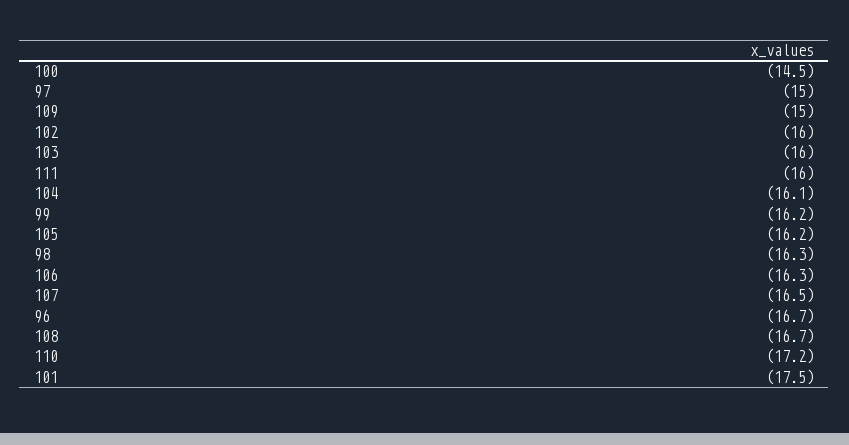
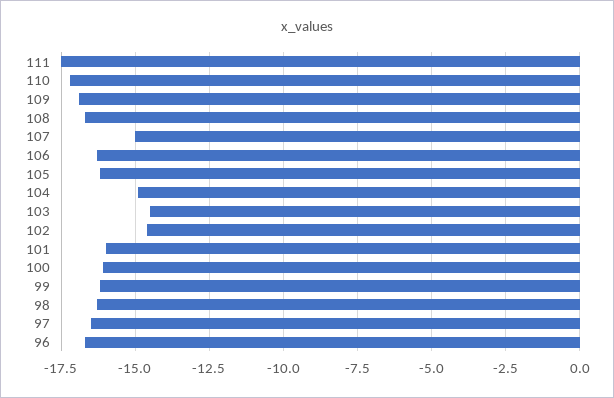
100: -14.5 -> -16
97: -15 -> -16.5
109: -15 -> -17
102: -16 -> -14.5
103: -16 -> -14.5
111: -16 -> -17.5
104: -16.1 -> -15
107: -16.5 -> -15
101: -17.5 -> -16

